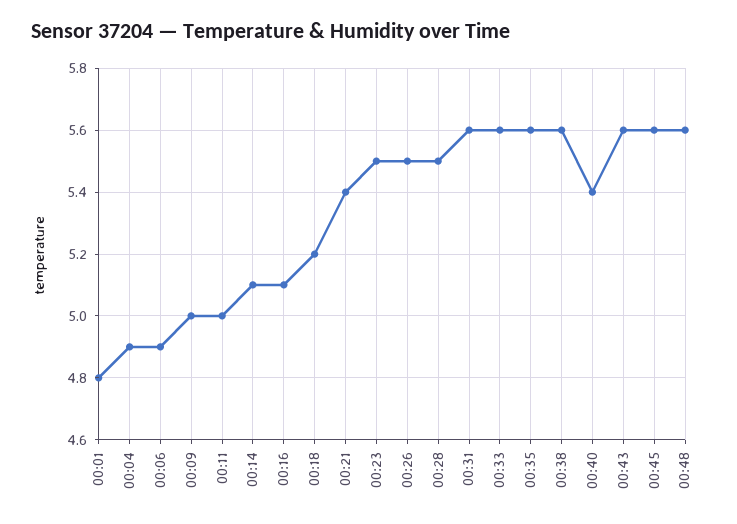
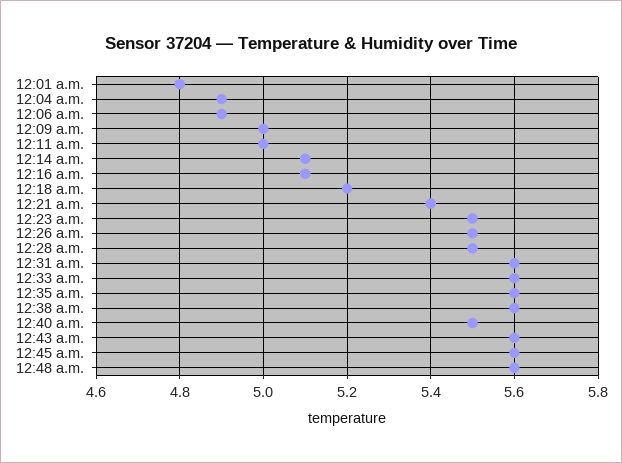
00:40: 5.4 -> 5.5

